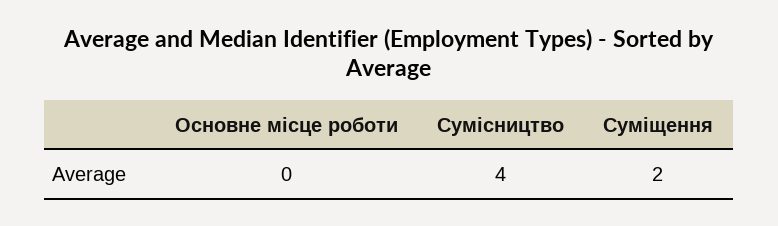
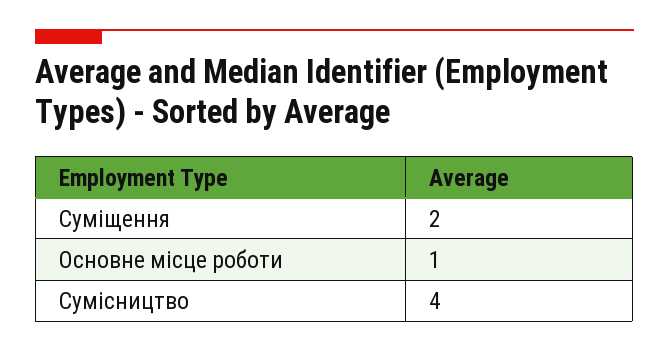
Основне місце роботи: 0 -> 1

